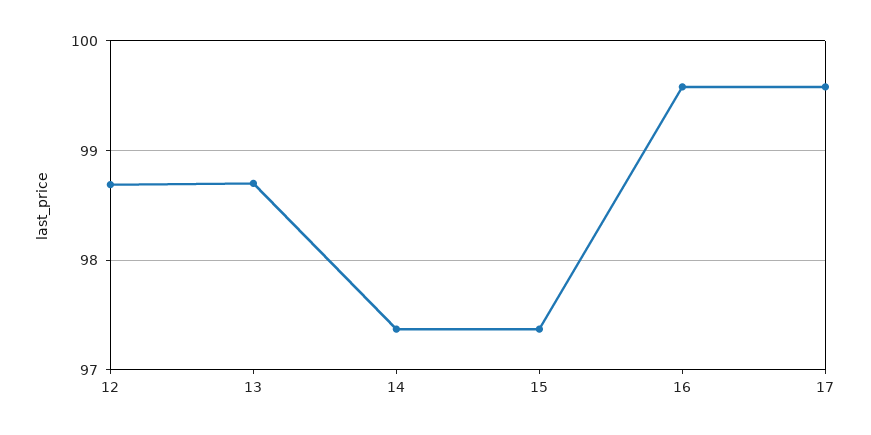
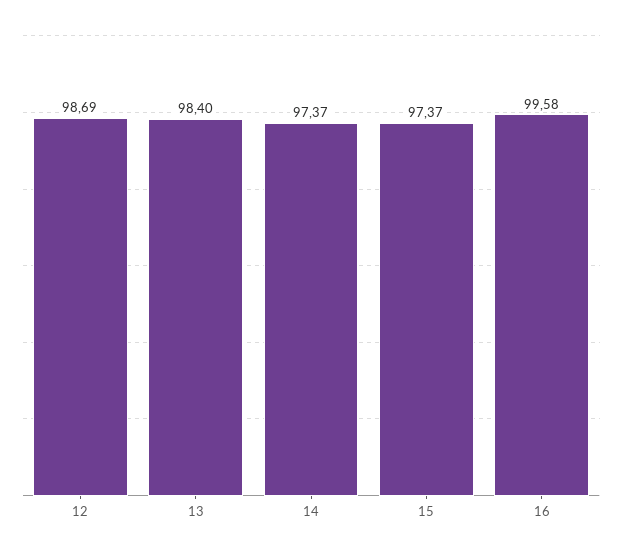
13: 98.7 -> 98.4
17: 99.6 -> none

